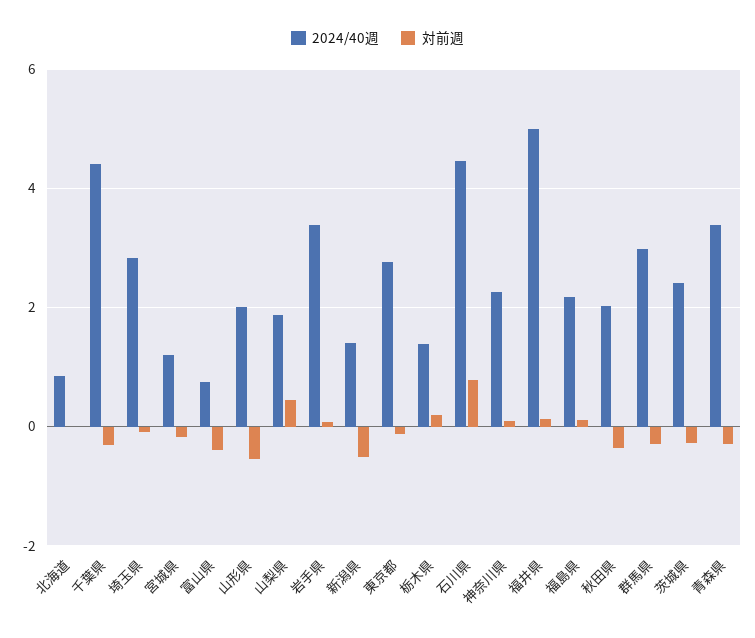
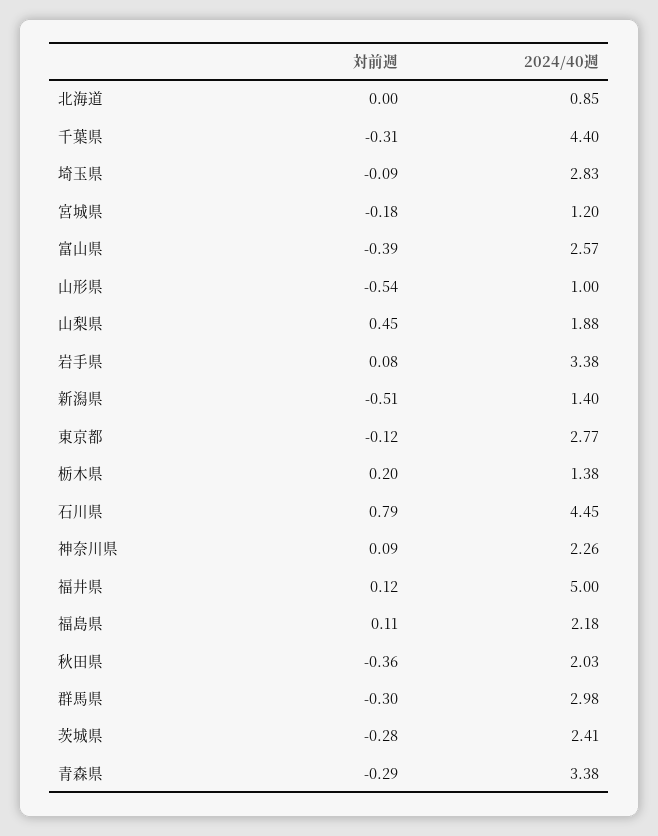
2024/40週, 富山県: 0.8 -> 2.57
2024/40週, 山形県: 2 -> 1

